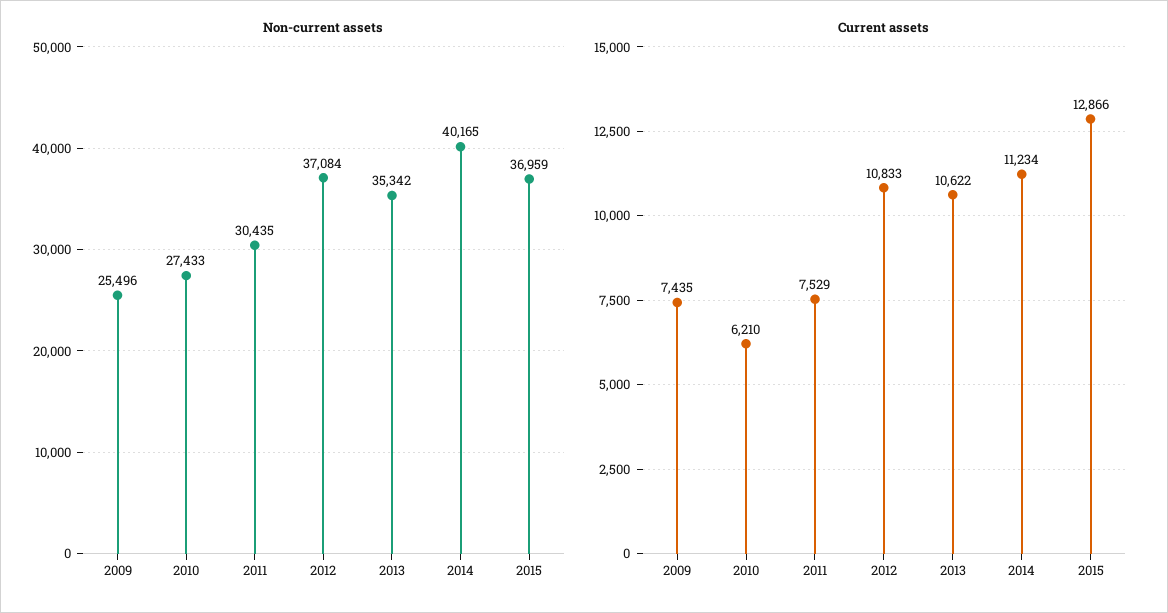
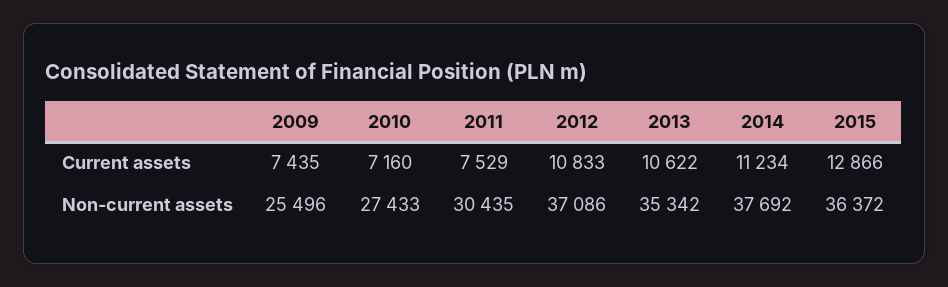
Non-current assets, 2012: 37084 -> 37086
Non-current assets, 2014: 40165 -> 37692
Non-current assets, 2015: 36959 -> 36372
Current assets, 2010: 6210 -> 7160

